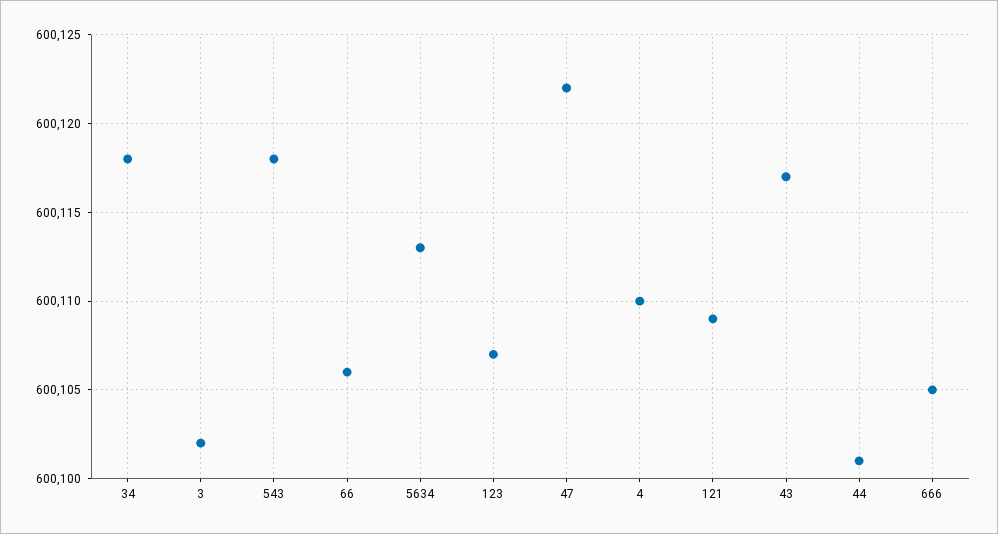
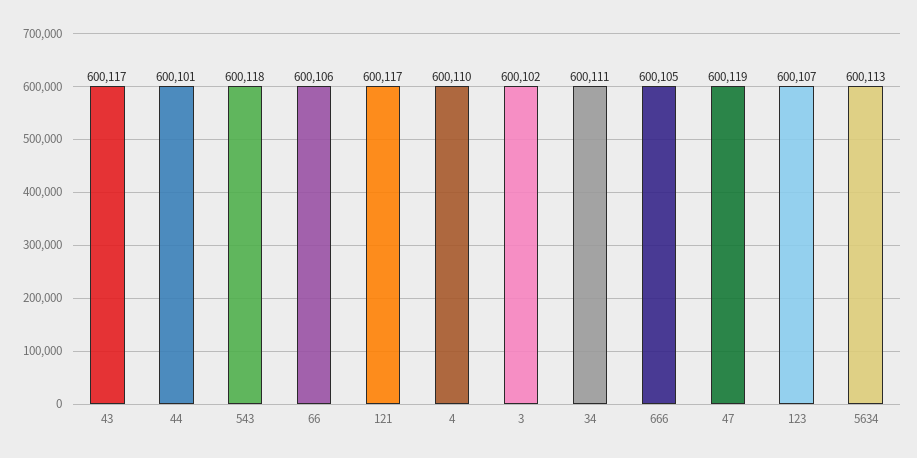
34: 600118 -> 600111
47: 600122 -> 600119
121: 600109 -> 600117

